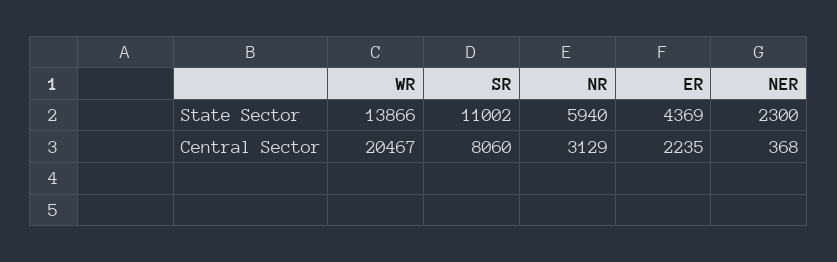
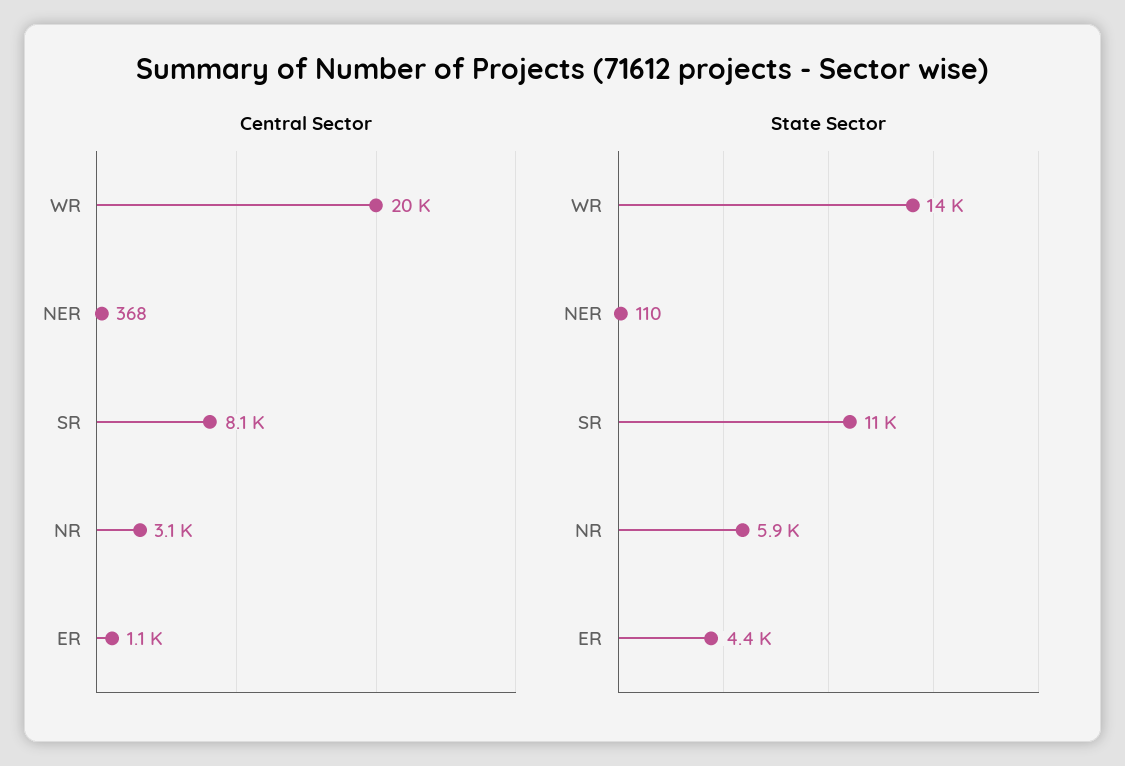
State Sector, NER: 2300 -> 110
Central Sector, ER: 2235 -> 1100

